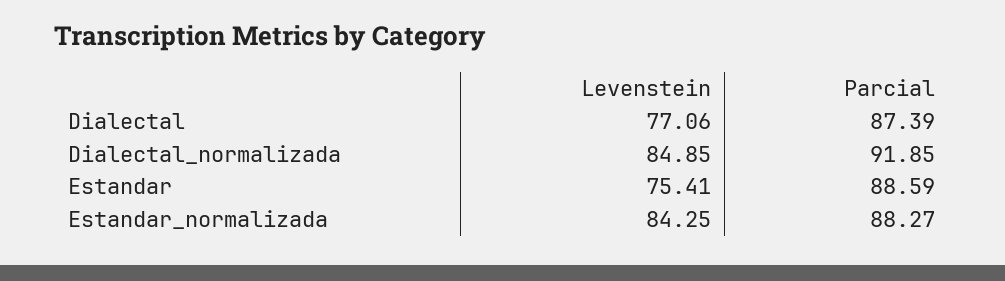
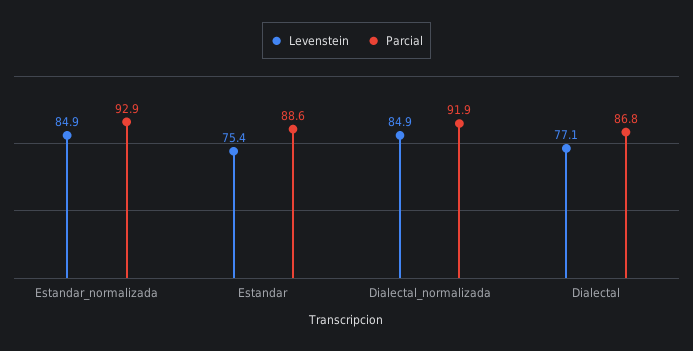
Parcial, Dialectal: 87.39 -> 86.8
Levenstein, Estandar_normalizada: 84.25 -> 84.9
Parcial, Estandar_normalizada: 88.27 -> 92.9

